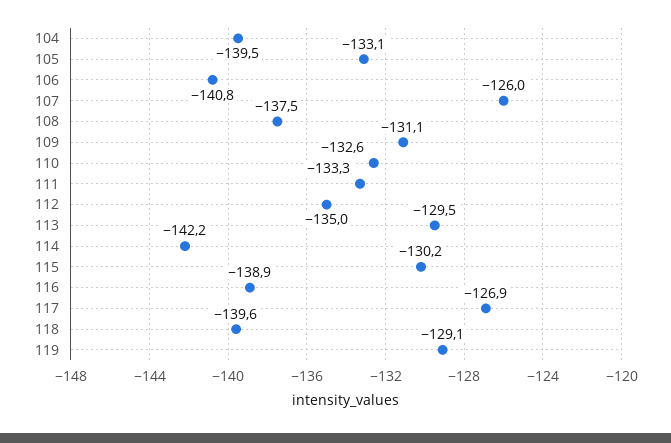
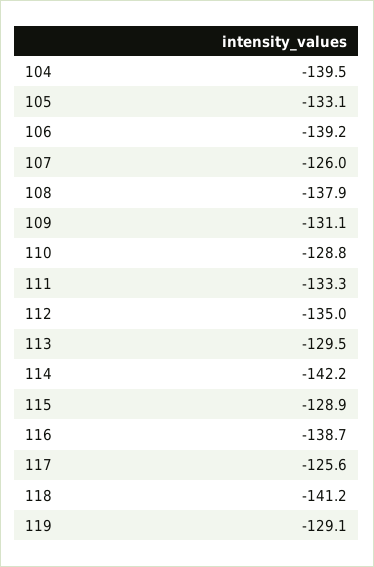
106: -140.8 -> -139.2
108: -137.5 -> -137.9
110: -132.6 -> -128.8
115: -130.2 -> -128.9
116: -138.9 -> -138.7
117: -126.9 -> -125.6
118: -139.6 -> -141.2

